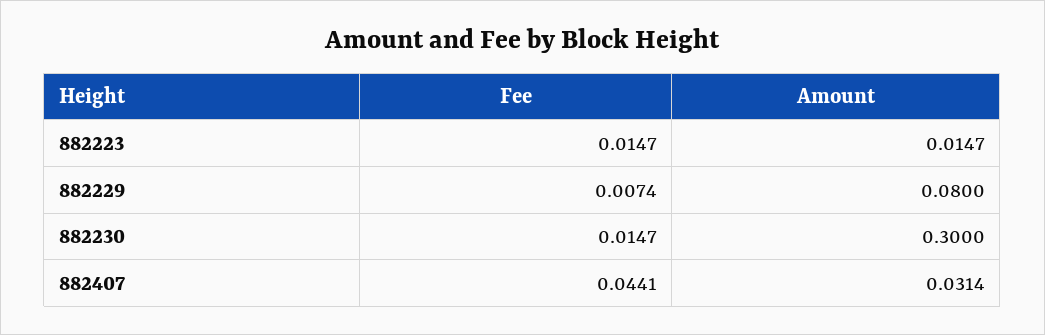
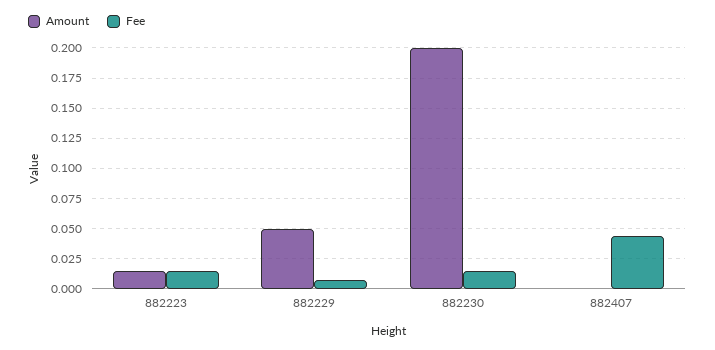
Amount, 882229: 0.08 -> 0.05
Amount, 882230: 0.3 -> 0.2
Amount, 882407: 0.0314 -> 0

